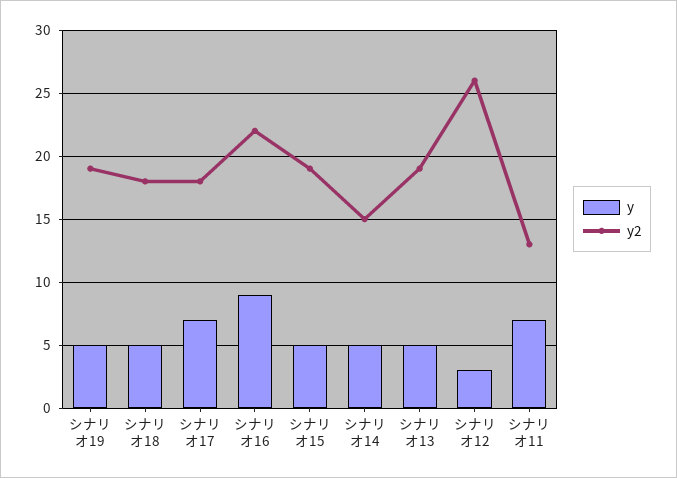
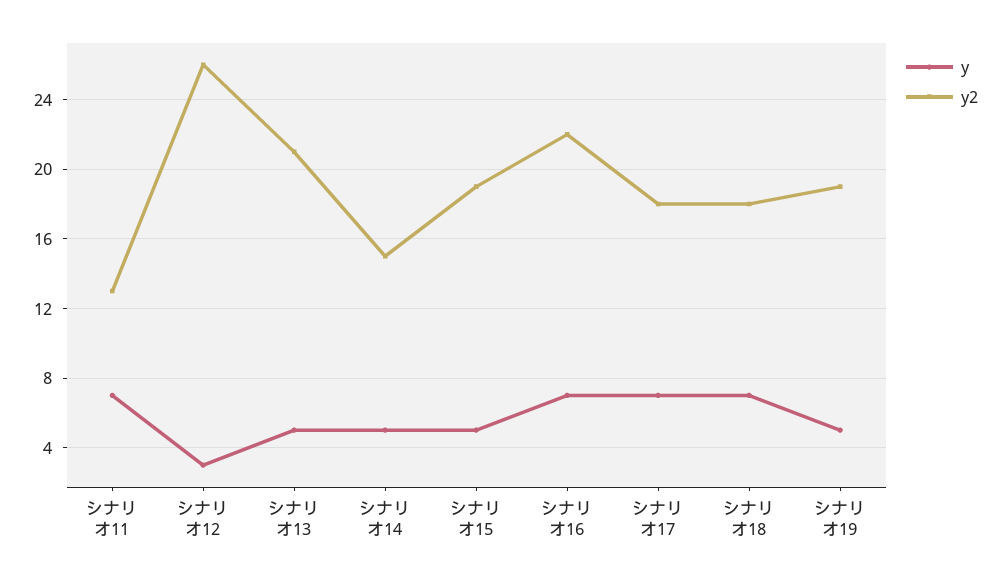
y, シナリオ18: 5 -> 7
y, シナリオ16: 9 -> 7
y2, シナリオ13: 19 -> 21

